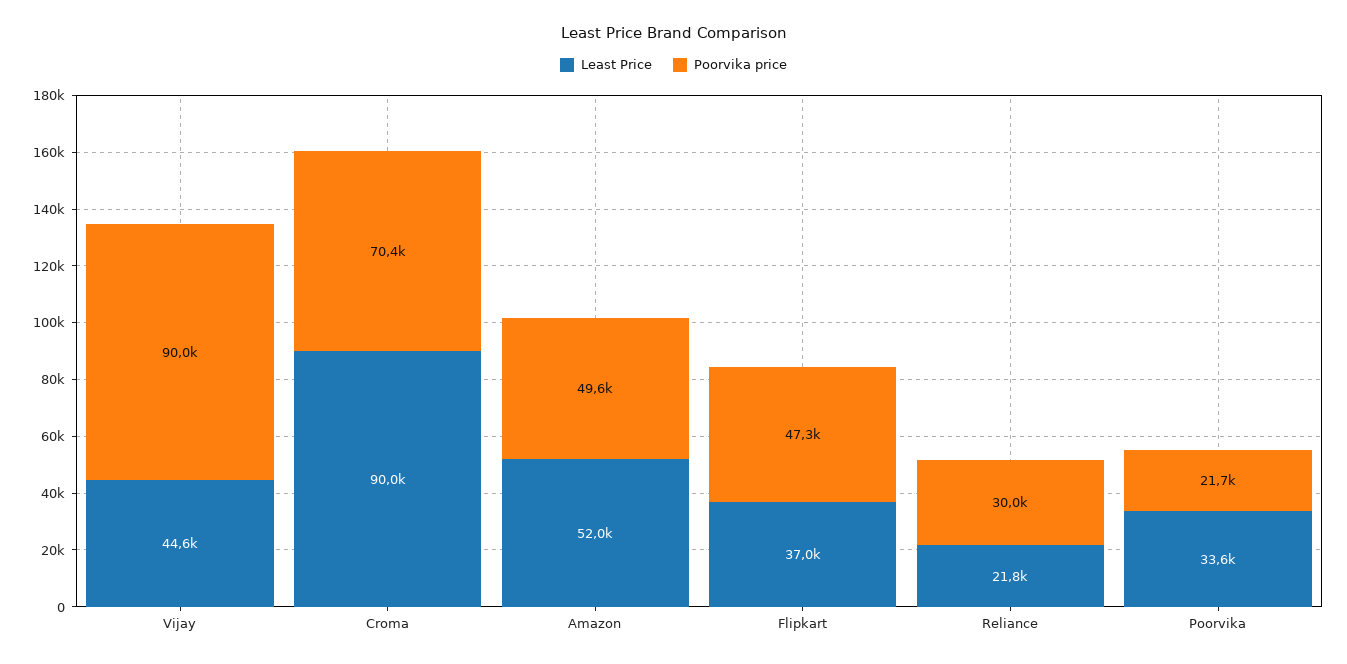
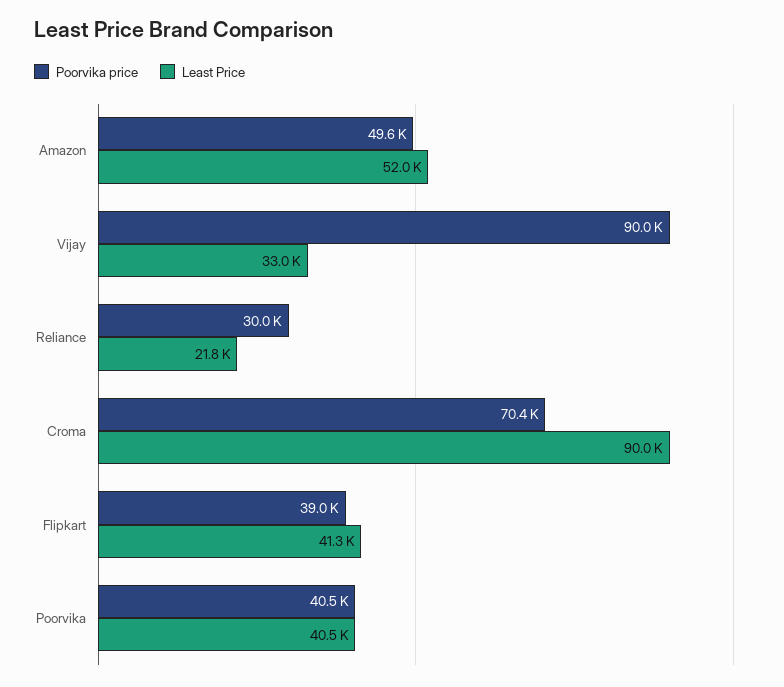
Least Price, Vijay: 44600 -> 33000
Least Price, Flipkart: 37000 -> 41300
Poorvika price, Flipkart: 47300 -> 39000
Least Price, Poorvika: 33600 -> 40500
Poorvika price, Poorvika: 21700 -> 40500

